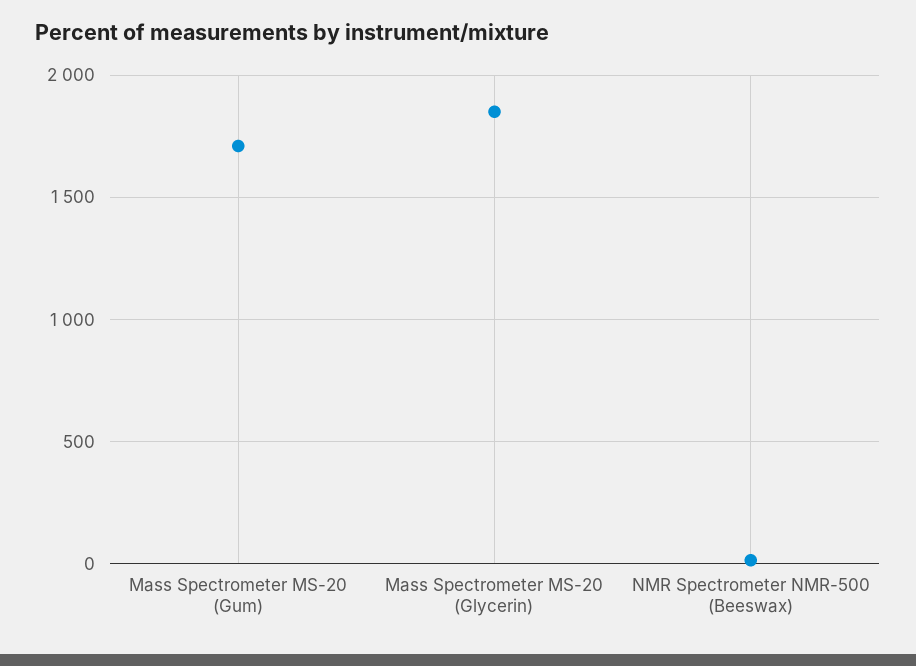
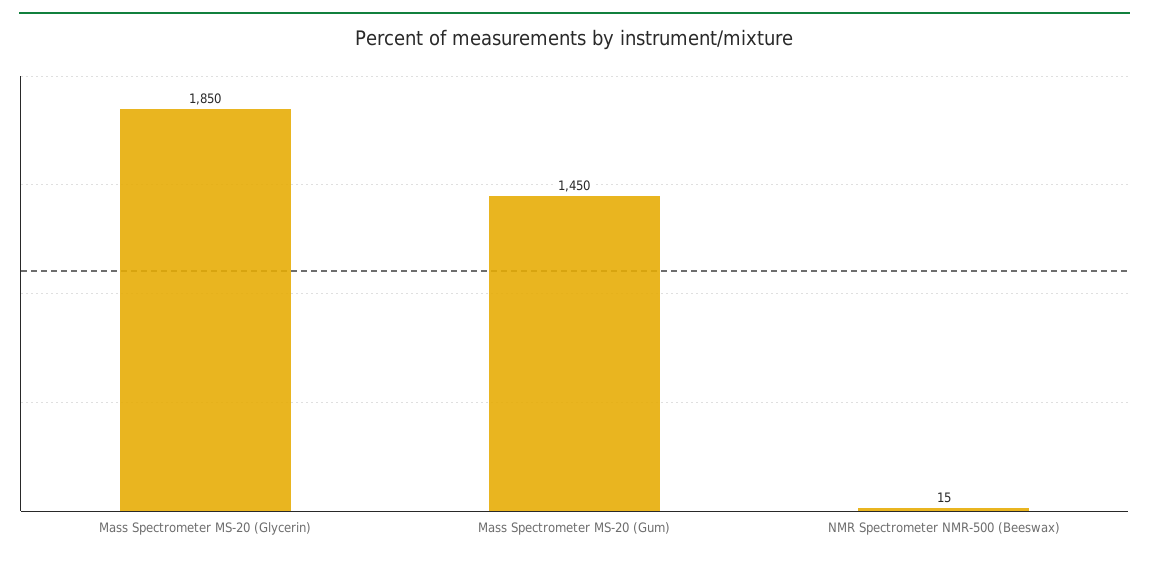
Mass Spectrometer MS-20 (Gum): 1700 -> 1450

